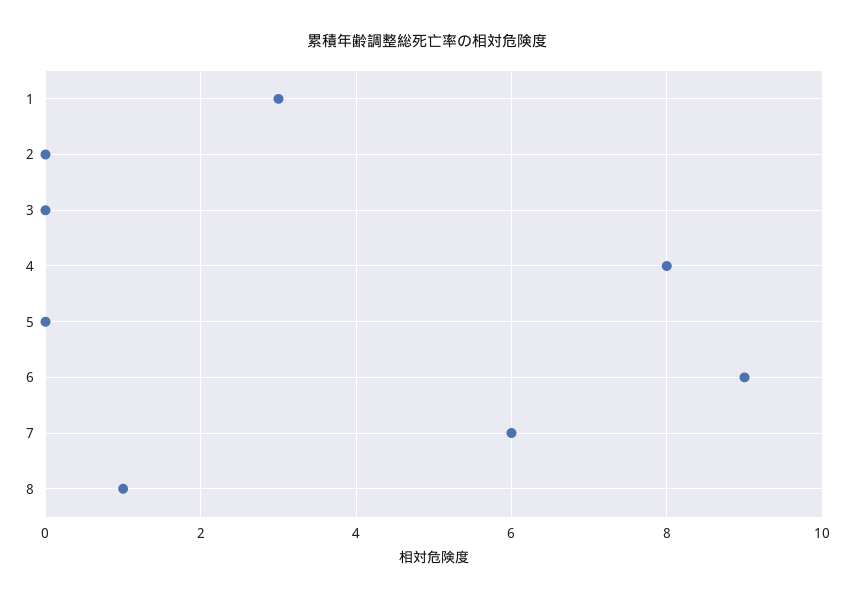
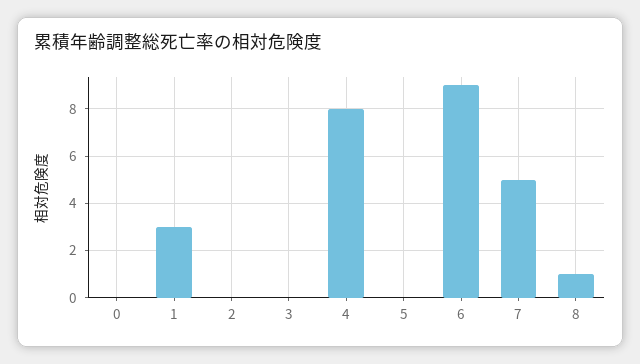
7: 6 -> 5
0: none -> 0

